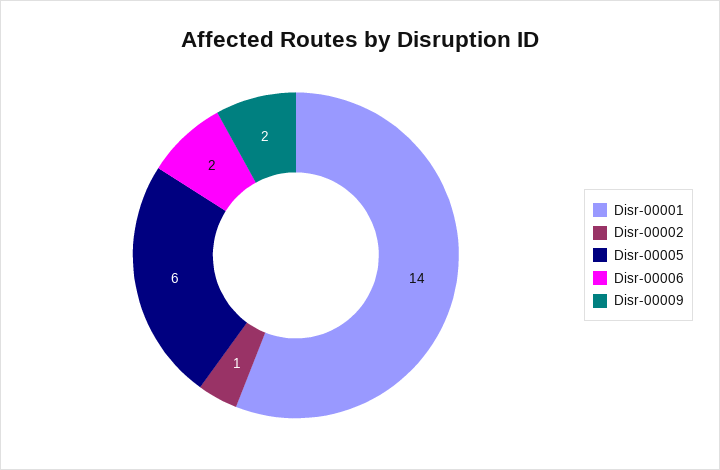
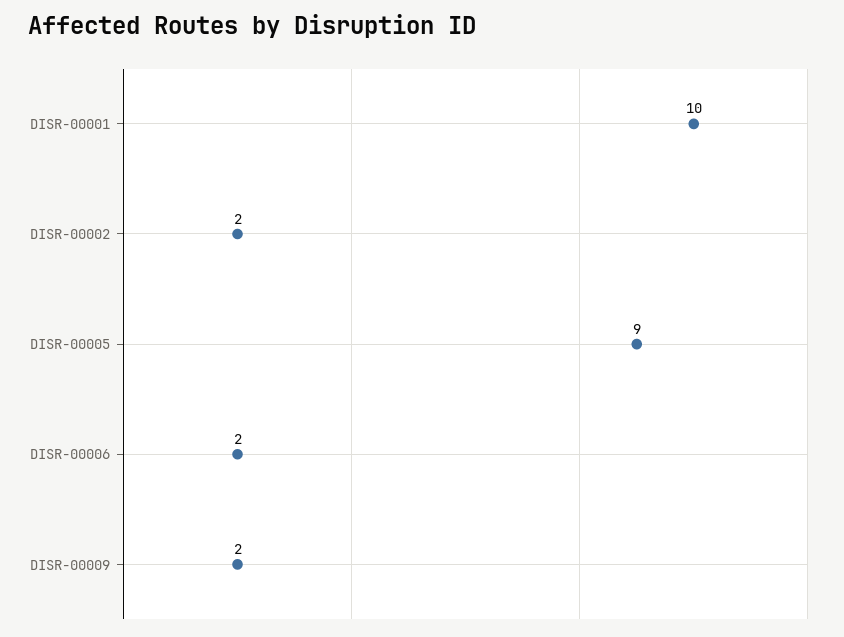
Disr-00001: 14 -> 10
Disr-00002: 1 -> 2
Disr-00005: 6 -> 9

